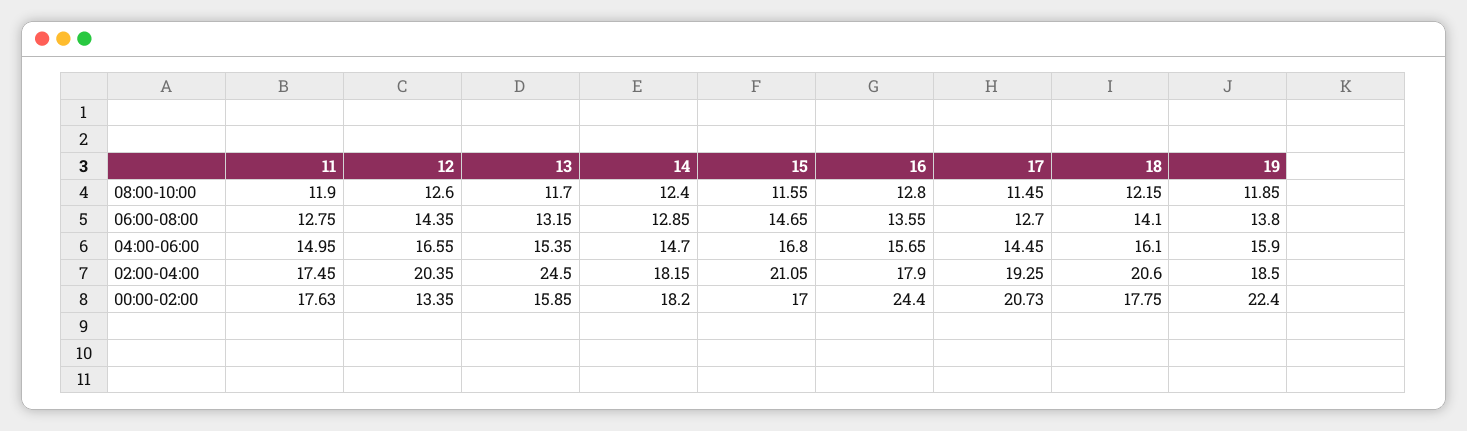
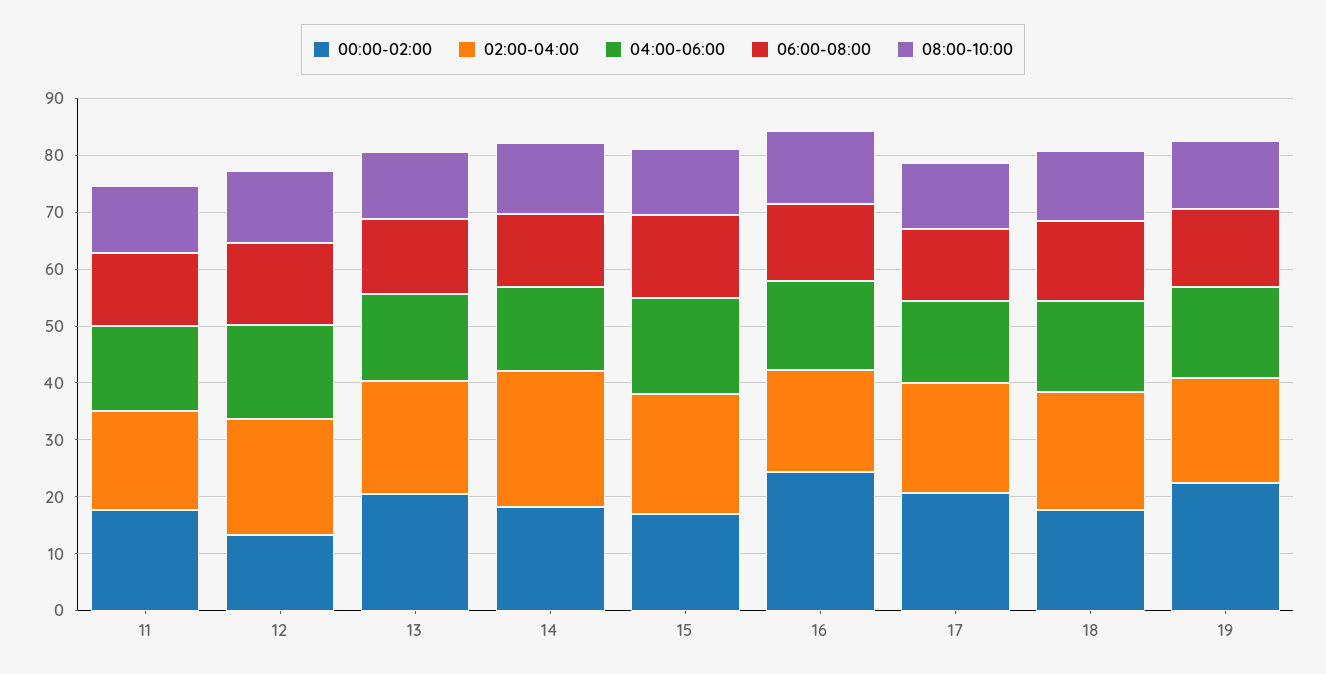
02:00-04:00, 13: 24.5 -> 20
02:00-04:00, 14: 18.15 -> 24
00:00-02:00, 13: 15.85 -> 20

